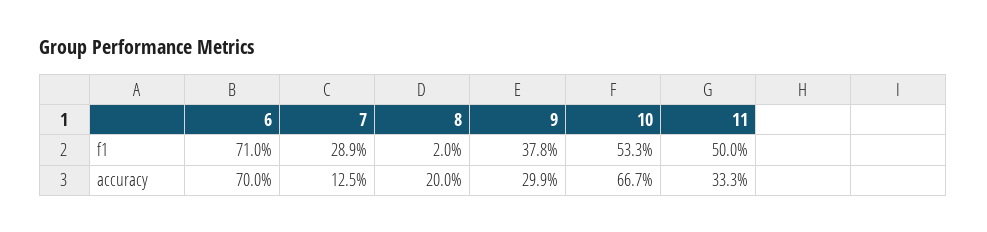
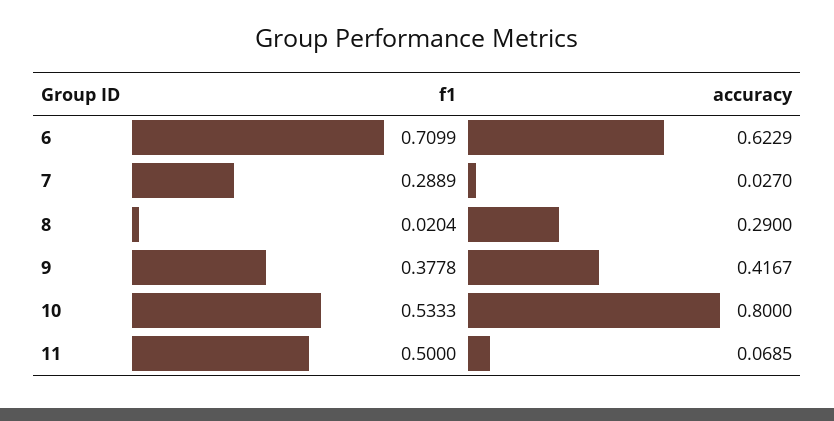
6, accuracy: 0.7 -> 0.6229
7, accuracy: 0.125 -> 0.027
8, accuracy: 0.2 -> 0.29
9, accuracy: 0.299 -> 0.4167
10, accuracy: 0.667 -> 0.8
11, accuracy: 0.333 -> 0.0685

